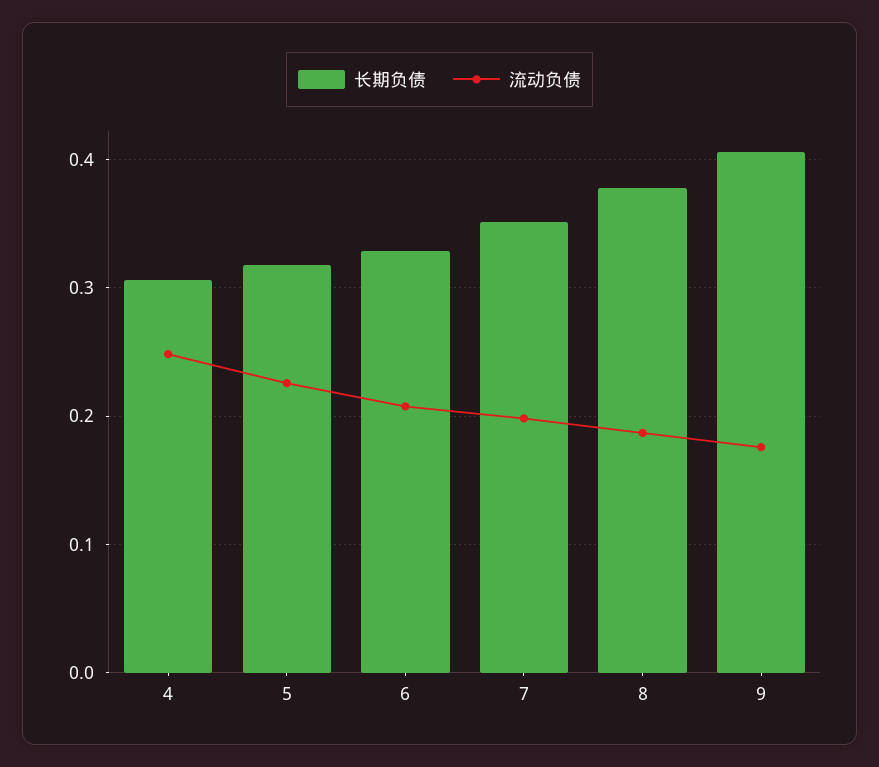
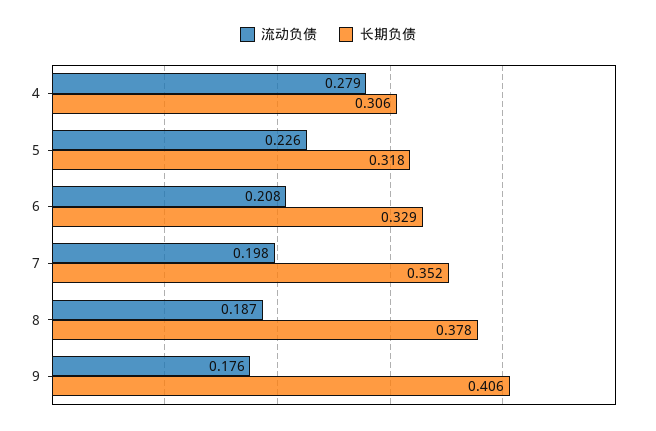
流动负债, 4: 0.25 -> 0.279

